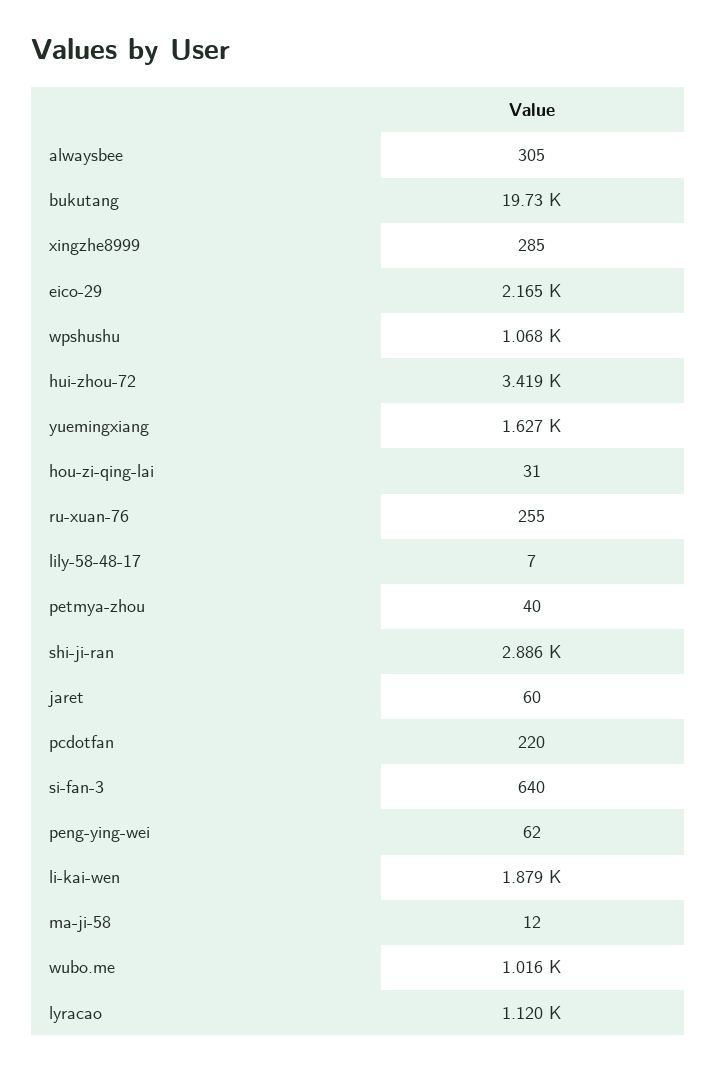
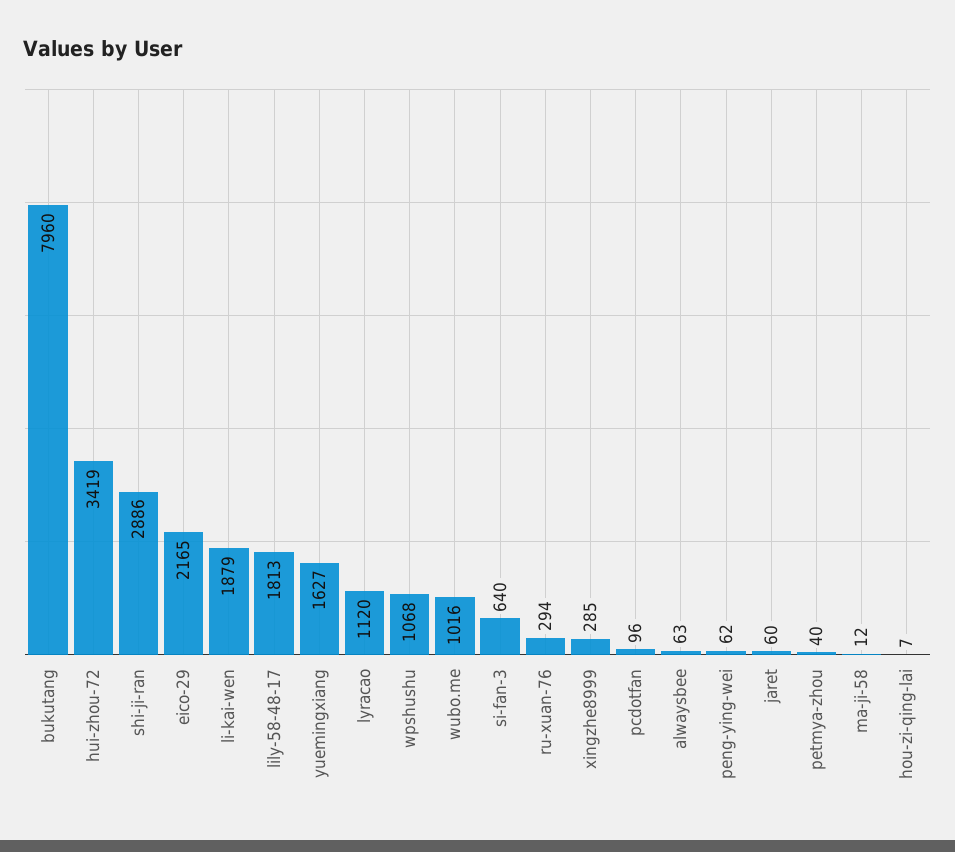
alwaysbee: 305 -> 63
bukutang: 19730 -> 7960
hou-zi-qing-lai: 31 -> 7
ru-xuan-76: 255 -> 294
lily-58-48-17: 7 -> 1813
pcdotfan: 220 -> 96

